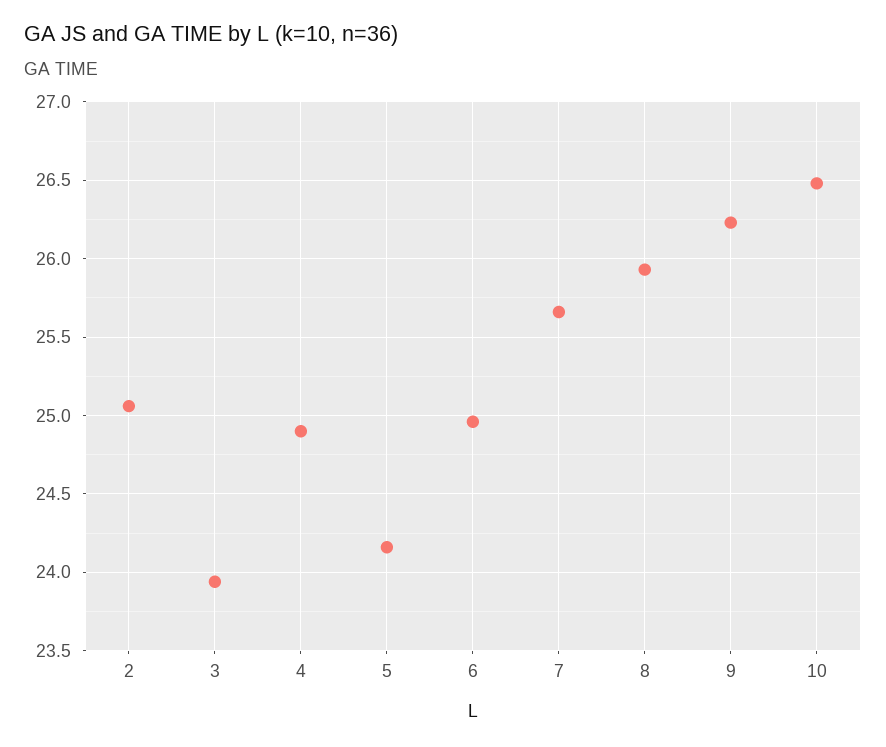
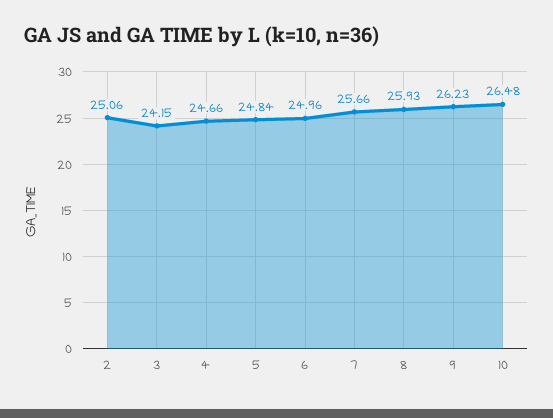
3: 23.95 -> 24.15
4: 24.9 -> 24.66
5: 24.15 -> 24.84

